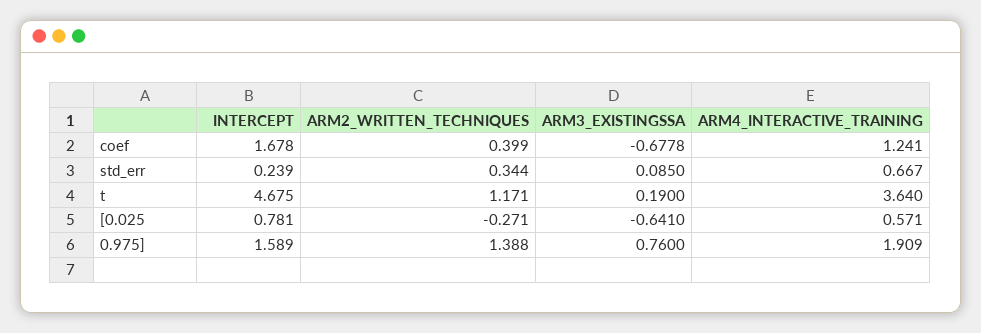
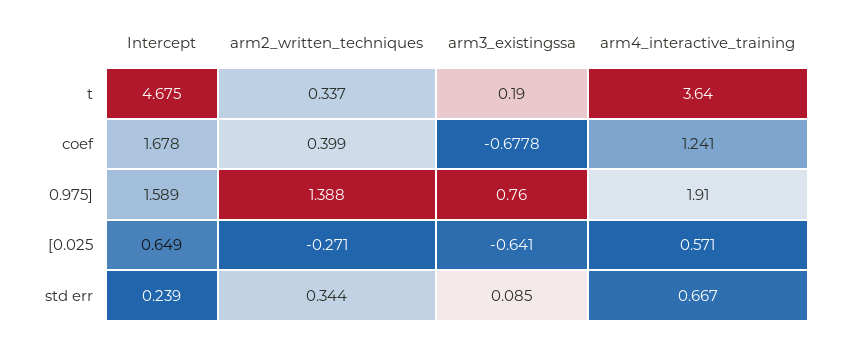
ARM2_WRITTEN_TECHNIQUES, t: 1.171 -> 0.337
INTERCEPT, [0.025: 0.781 -> 0.649
ARM4_INTERACTIVE_TRAINING, 0.975]: 1.909 -> 1.91

